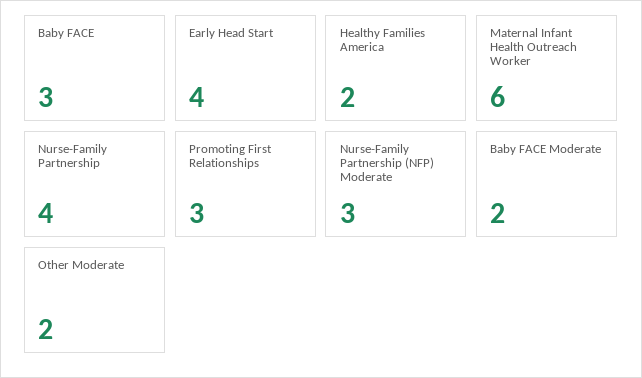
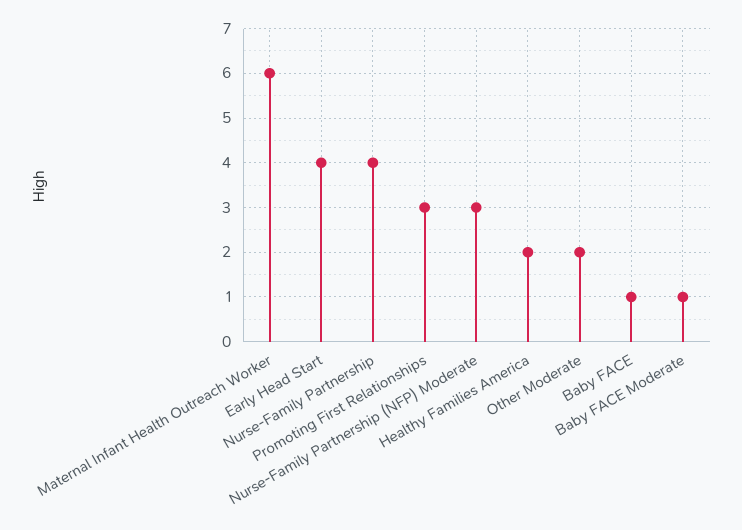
Baby FACE: 3 -> 1
Baby FACE Moderate: 2 -> 1

